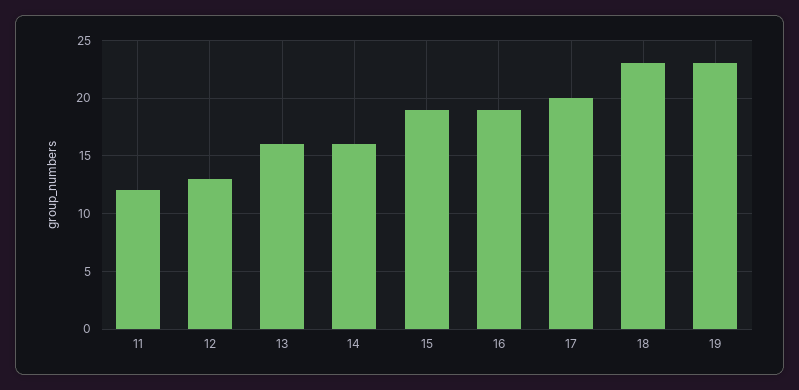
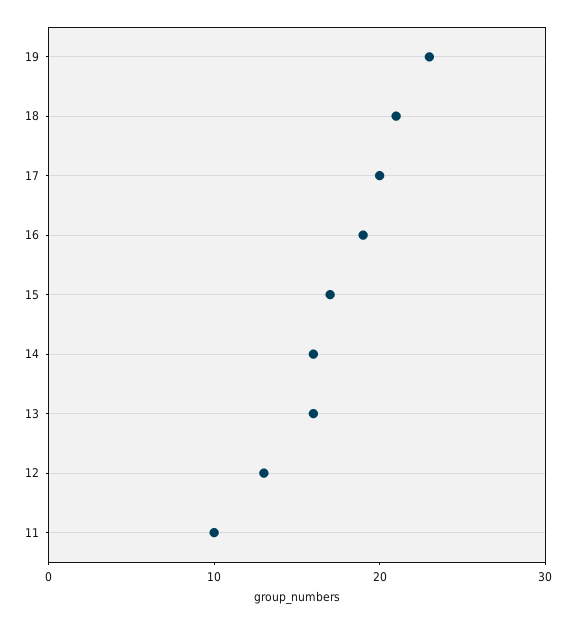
11: 12 -> 10
15: 19 -> 17
18: 23 -> 21

